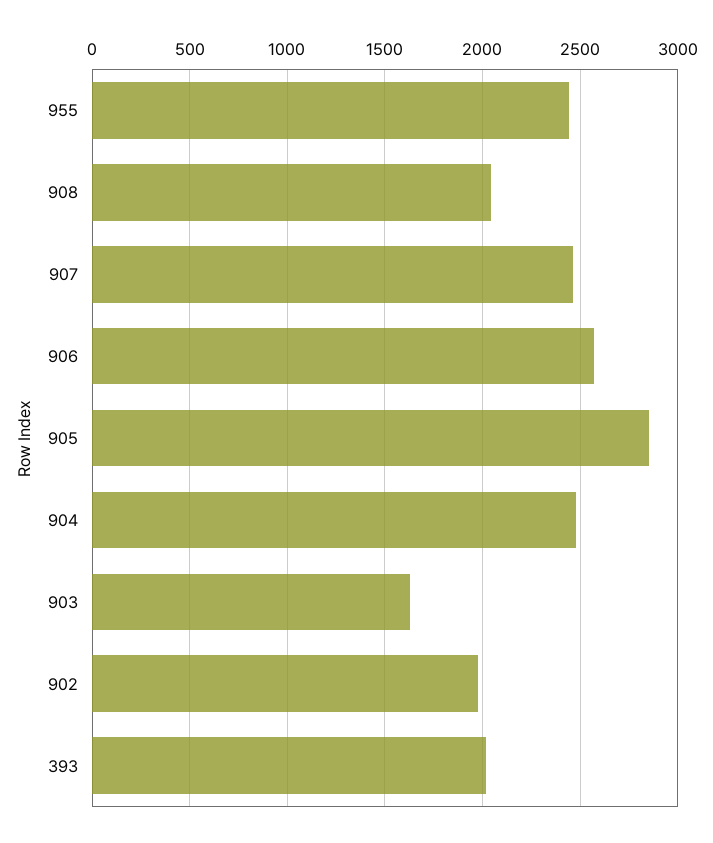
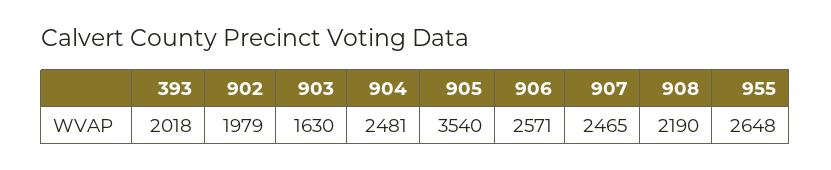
955: 2450 -> 2648
908: 2050 -> 2190
905: 2850 -> 3540

